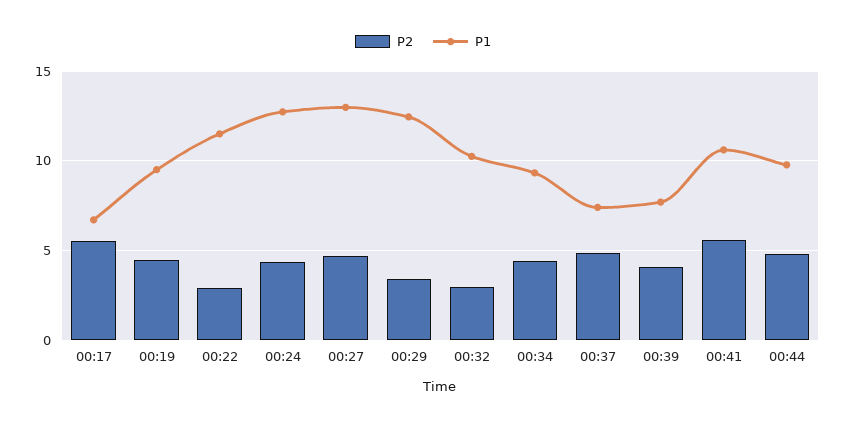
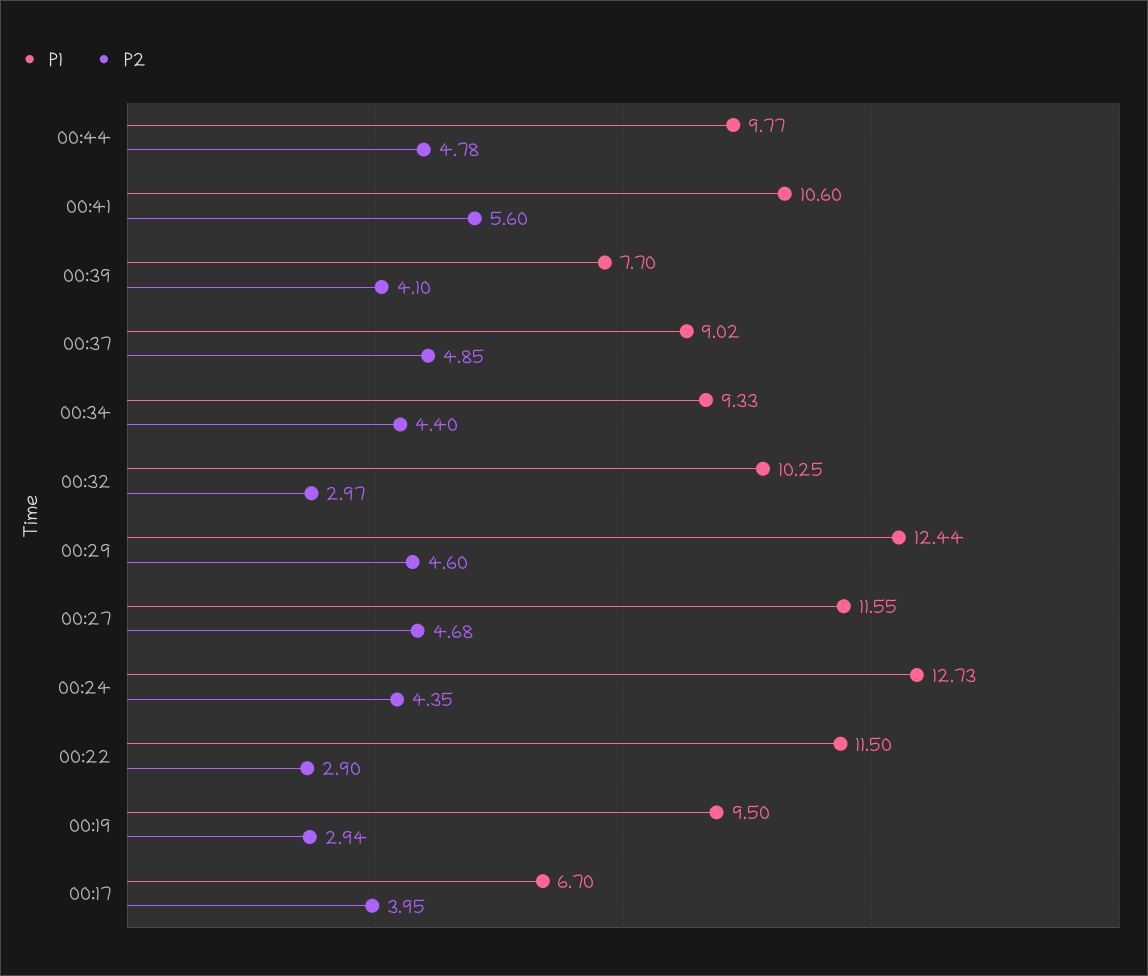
P2, 00:17: 5.5 -> 3.95
P2, 00:19: 4.5 -> 2.94
P1, 00:27: 13 -> 11.55
P2, 00:29: 3.5 -> 4.6
P1, 00:37: 7.5 -> 9.02

